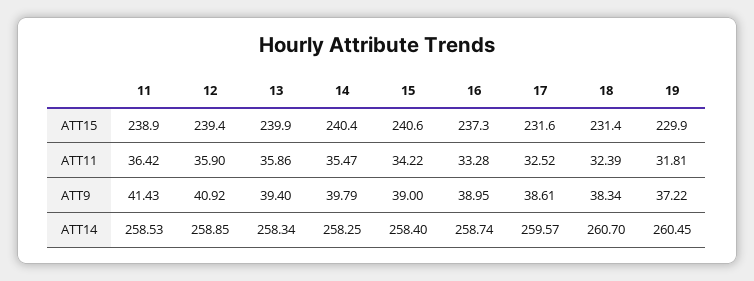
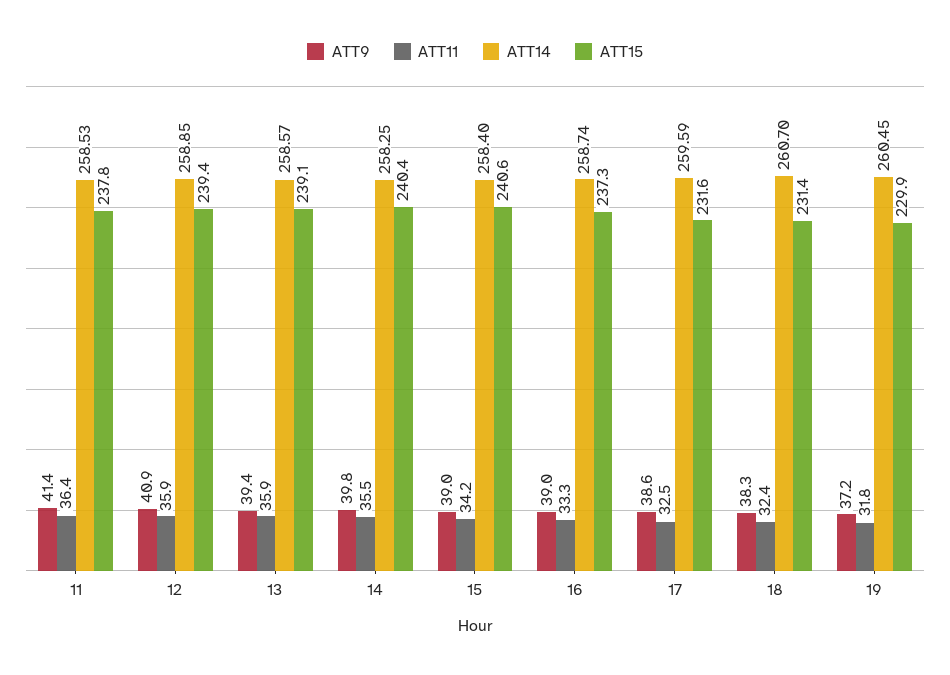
ATT15, 11: 238.9 -> 237.8
ATT15, 13: 239.9 -> 239.1
ATT14, 13: 258.34 -> 258.57
ATT14, 17: 259.57 -> 259.59

